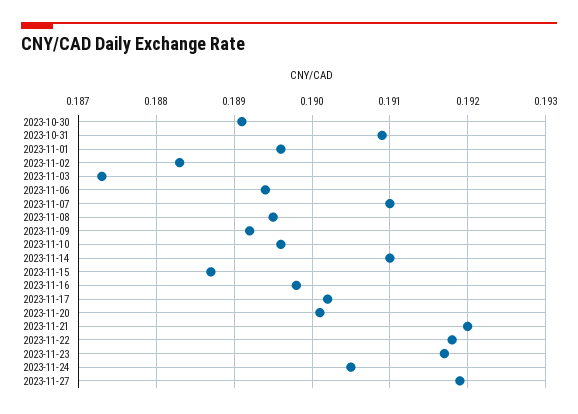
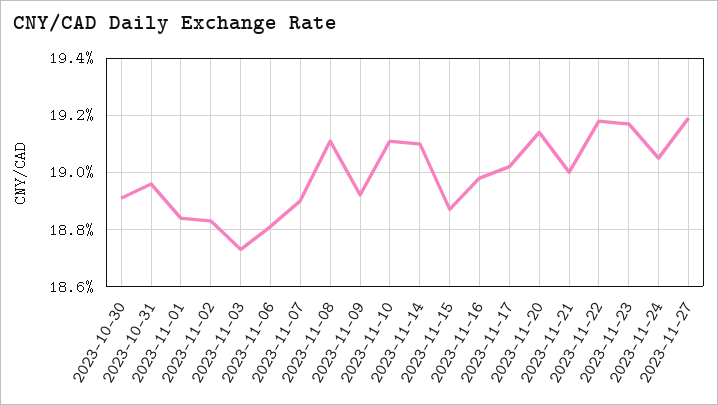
2023-10-31: 0.1909 -> 0.1895
2023-11-01: 0.1896 -> 0.1885
2023-11-06: 0.1894 -> 0.188
2023-11-07: 0.191 -> 0.189
2023-11-08: 0.1895 -> 0.191
2023-11-10: 0.1896 -> 0.191
2023-11-20: 0.1901 -> 0.1915
2023-11-21: 0.192 -> 0.19

